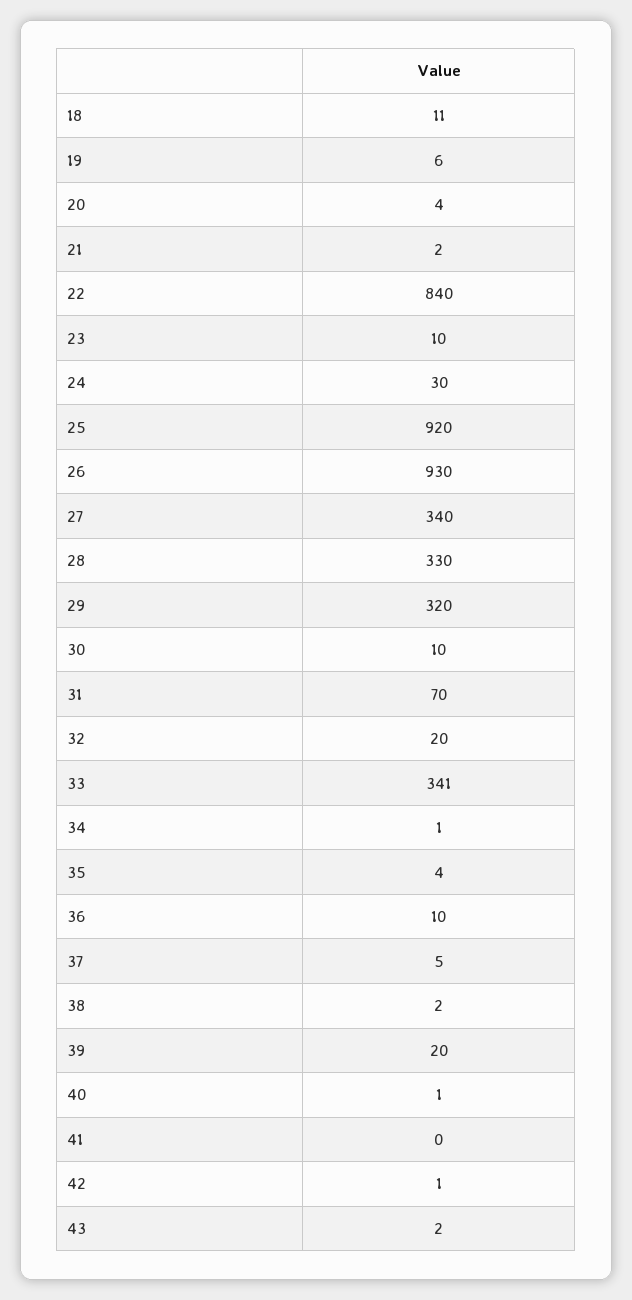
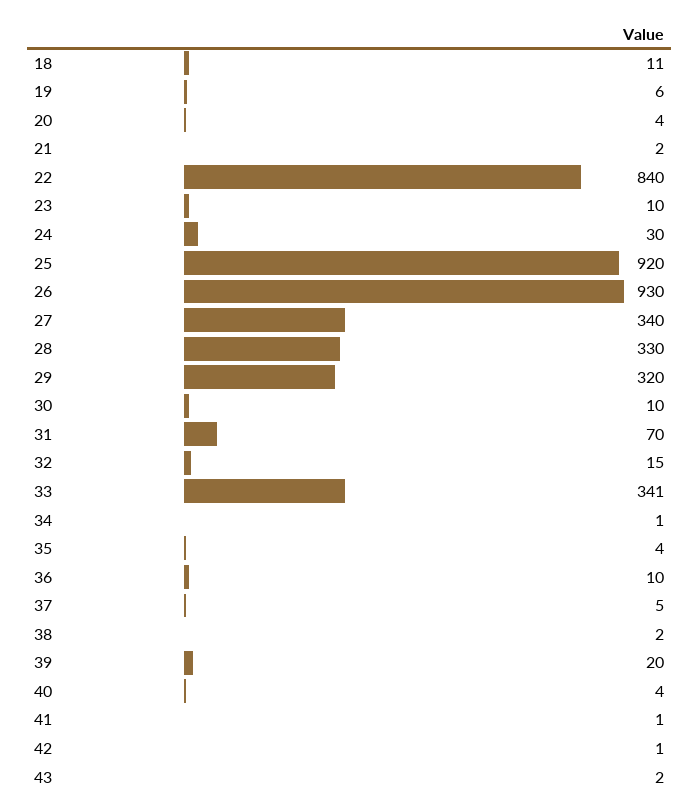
32: 20 -> 15
40: 1 -> 4
41: 0 -> 1

